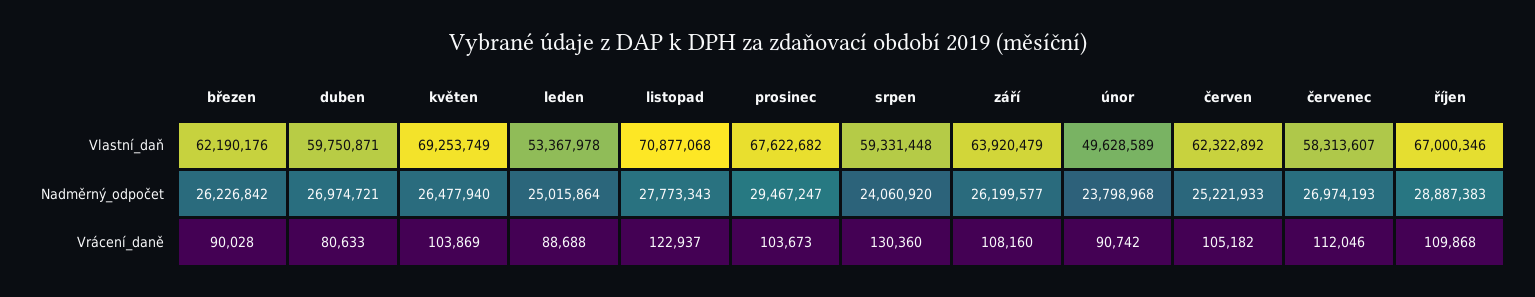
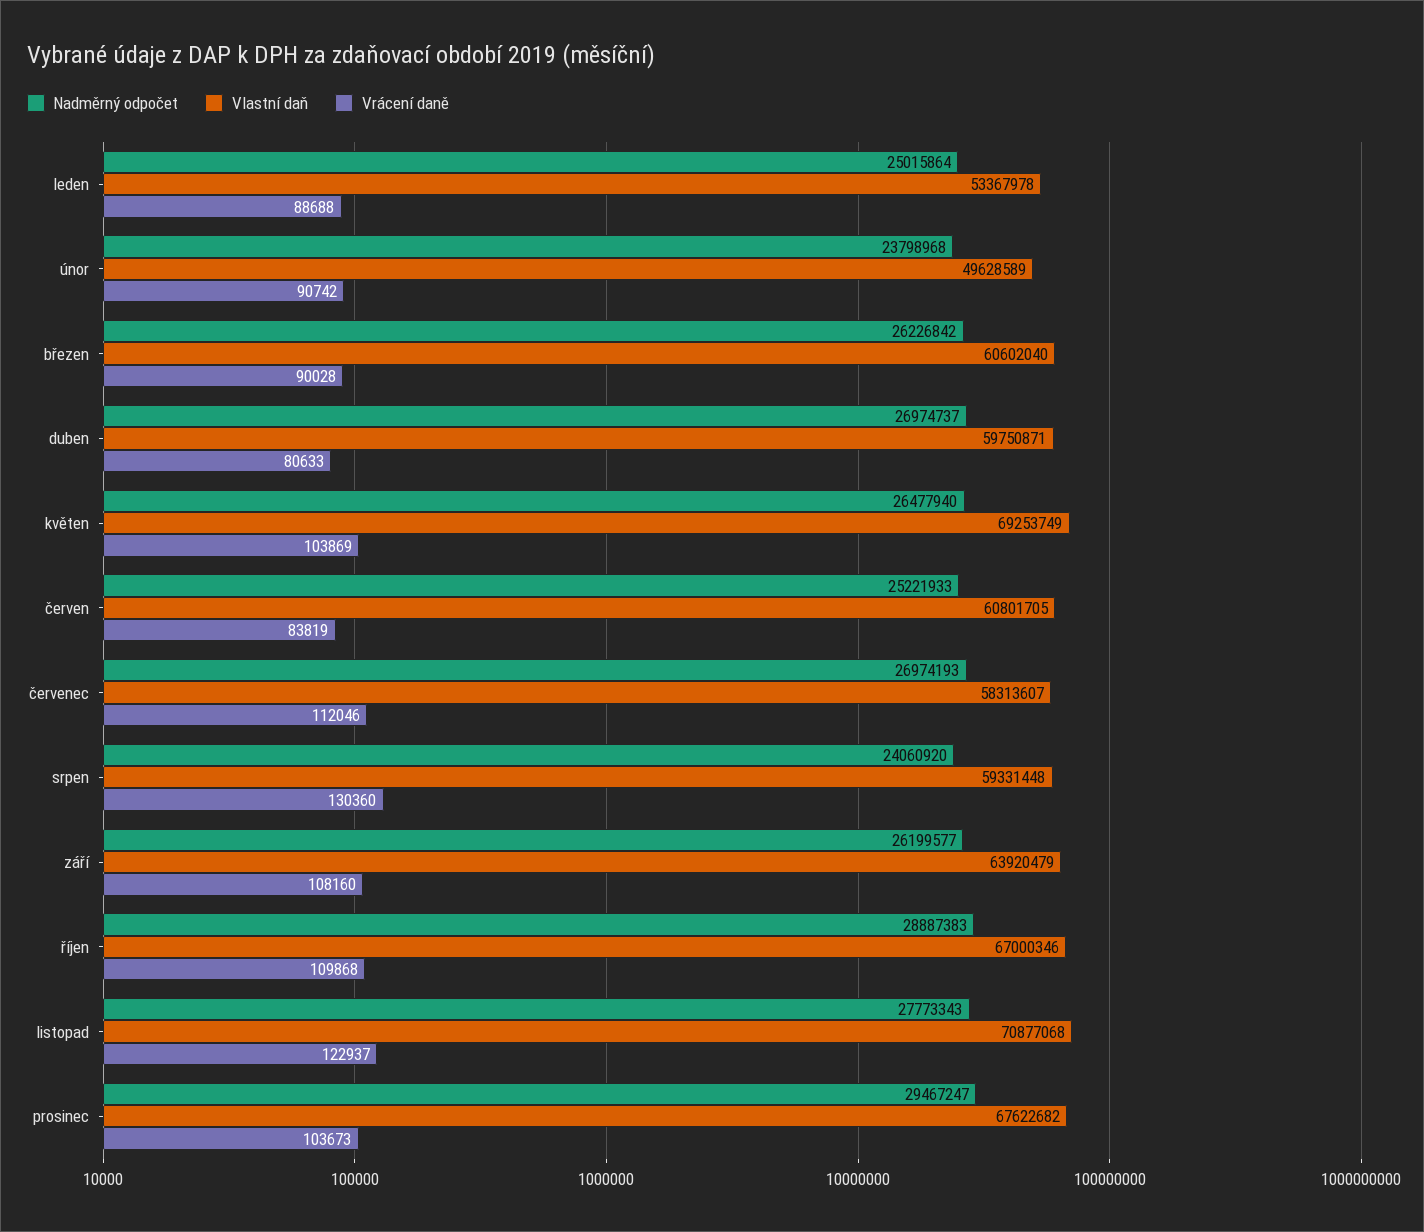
Vlastní_daň, březen: 62190176 -> 60602040
Vlastní_daň, červen: 62322892 -> 60801705
Nadměrný_odpočet, duben: 26974721 -> 26974737
Vrácení_daně, červen: 105182 -> 83819

